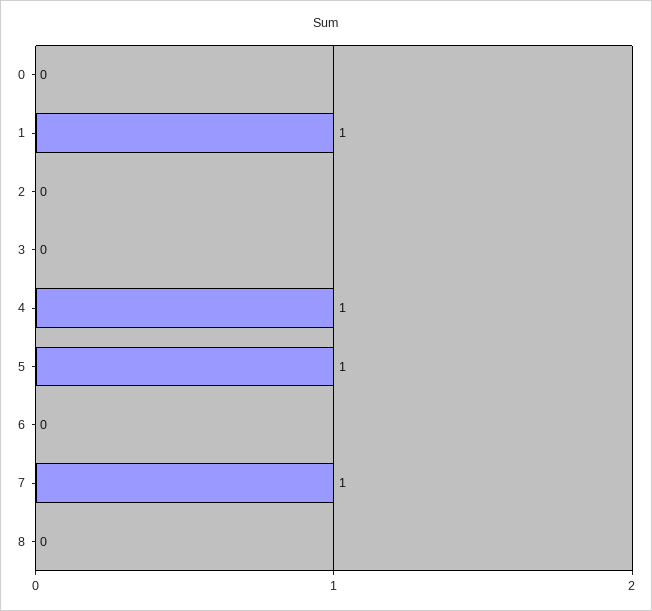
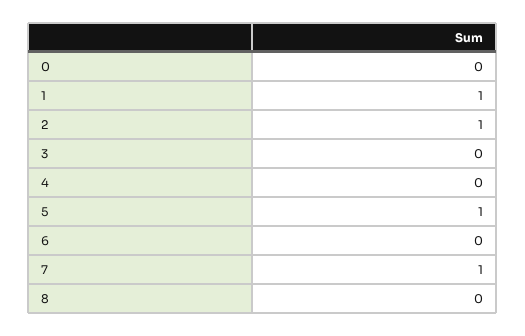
2: 0 -> 1
4: 1 -> 0

